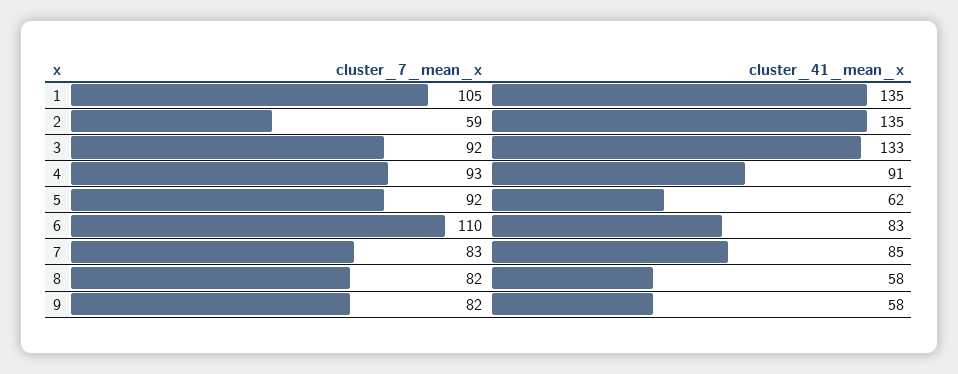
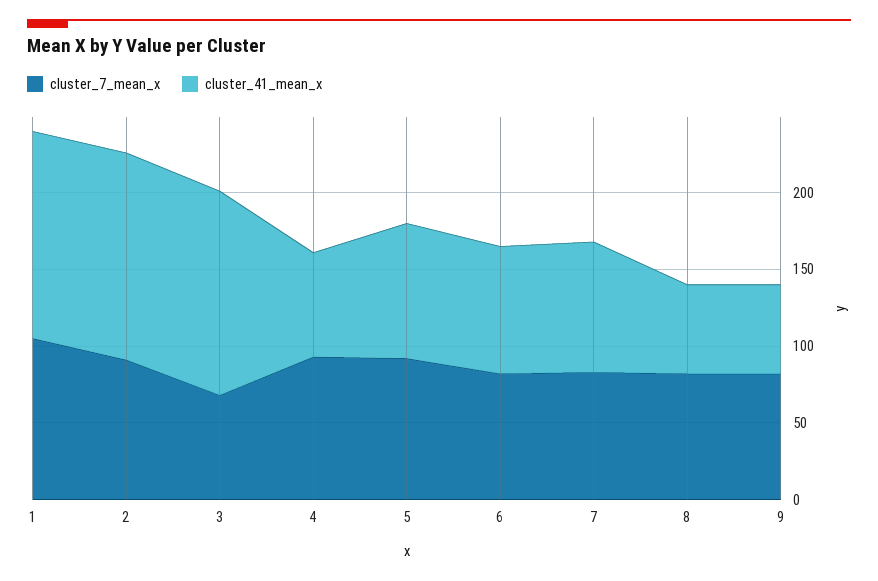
cluster_7_mean_x, 2: 59 -> 90
cluster_7_mean_x, 3: 92 -> 70
cluster_41_mean_x, 4: 91 -> 70
cluster_41_mean_x, 5: 62 -> 90
cluster_7_mean_x, 6: 110 -> 80

